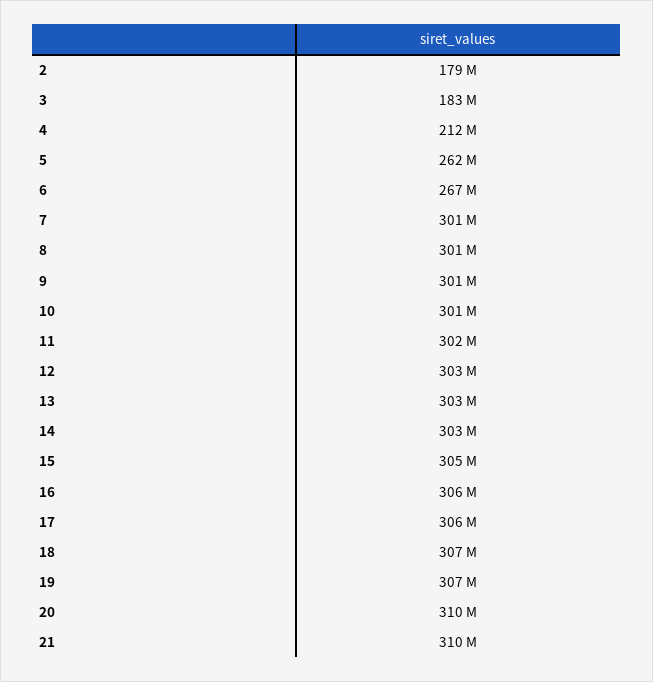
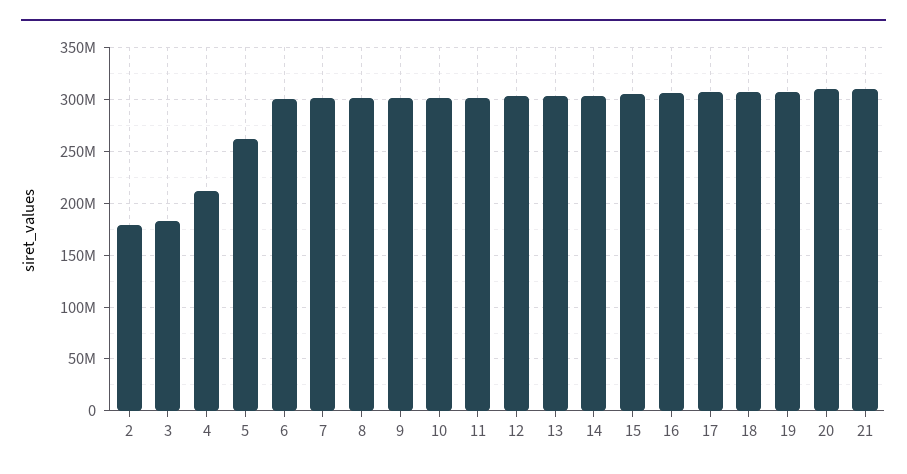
6: 267000000 -> 300000000

